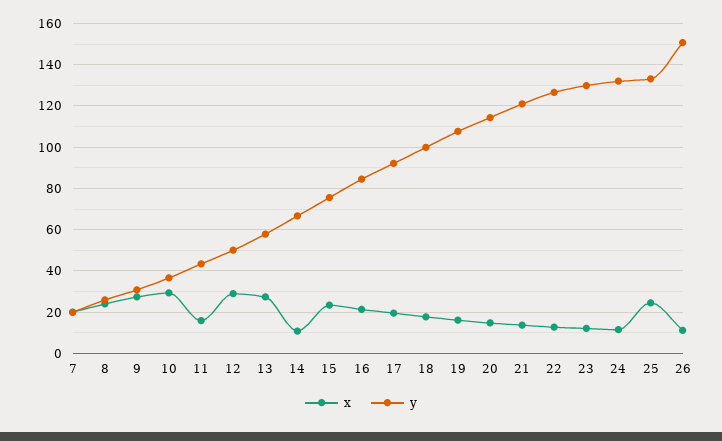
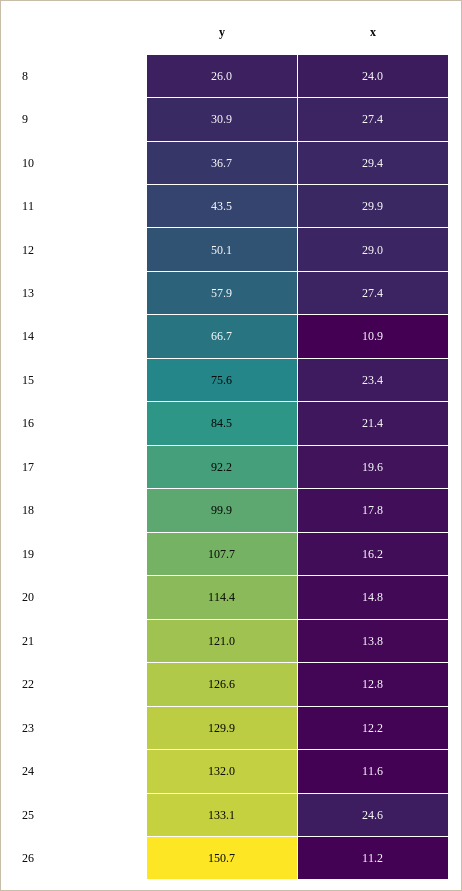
x, 7: 20 -> none
y, 7: 20 -> none
x, 11: 15 -> 29.9

